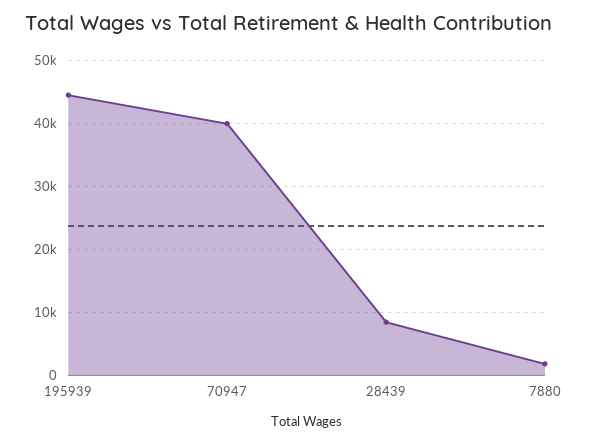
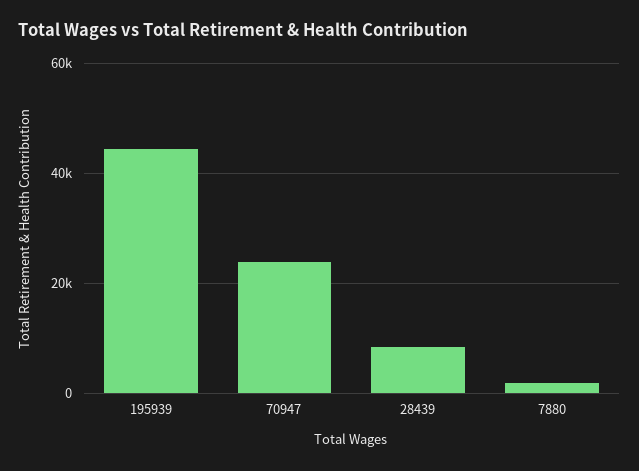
70947: 40000 -> 24000

